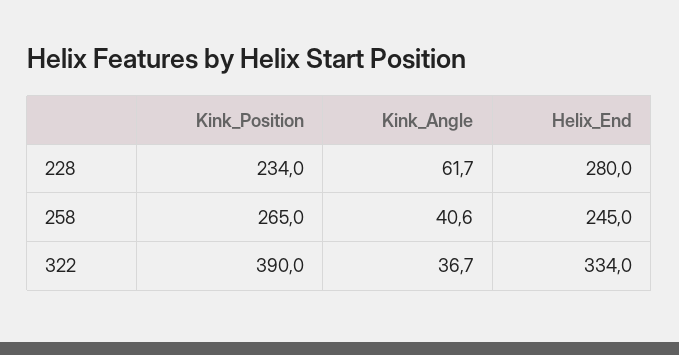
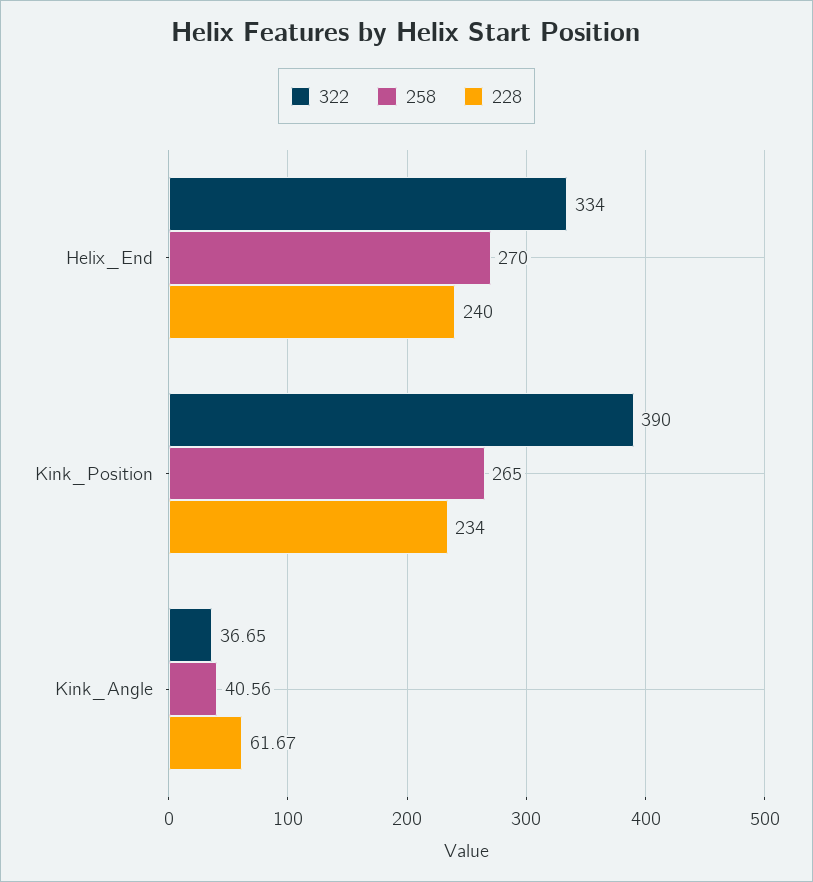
228, Helix_End: 280 -> 240
258, Helix_End: 245 -> 270

